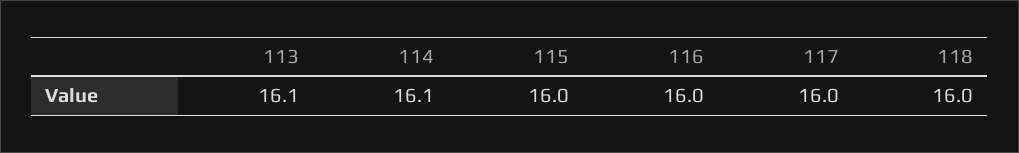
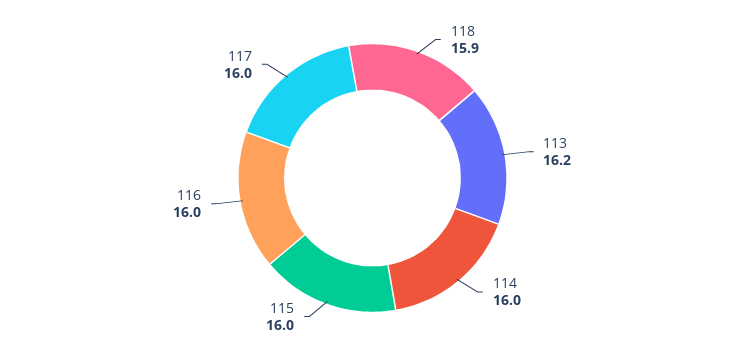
113: 16.1 -> 16.2
114: 16.1 -> 16
118: 16 -> 15.9

